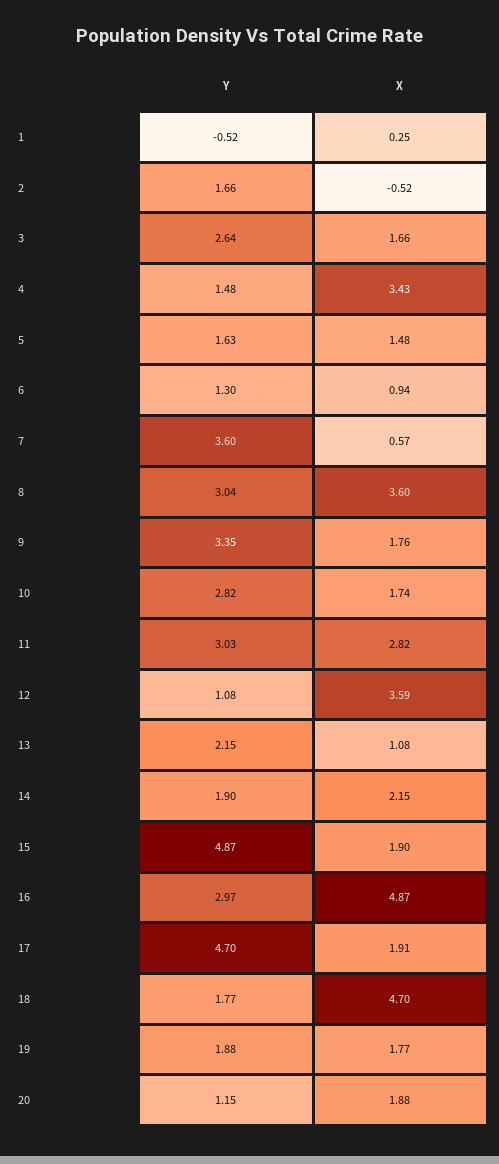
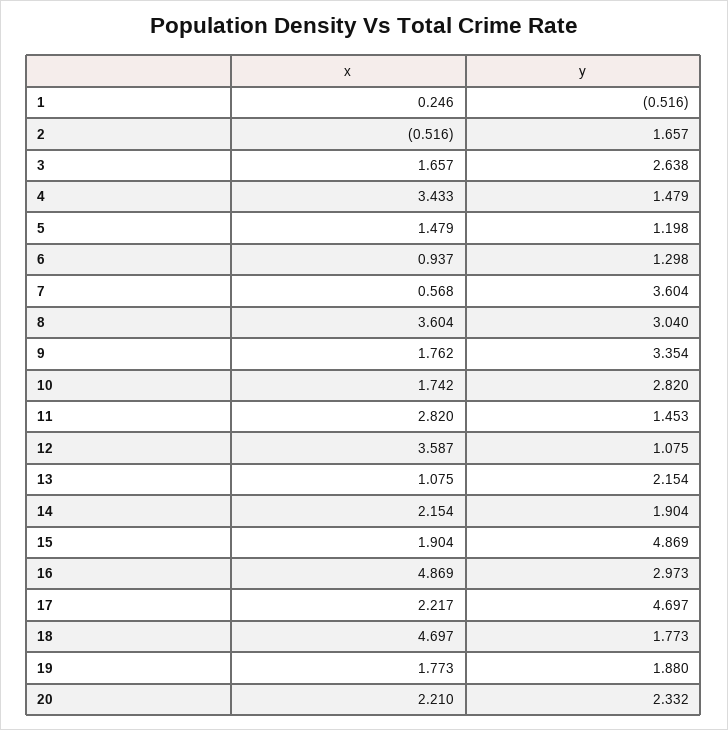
Y, 5: 1.63 -> 1.198
Y, 11: 3.03 -> 1.453
X, 17: 1.91 -> 2.217
Y, 20: 1.15 -> 2.332
X, 20: 1.88 -> 2.21

